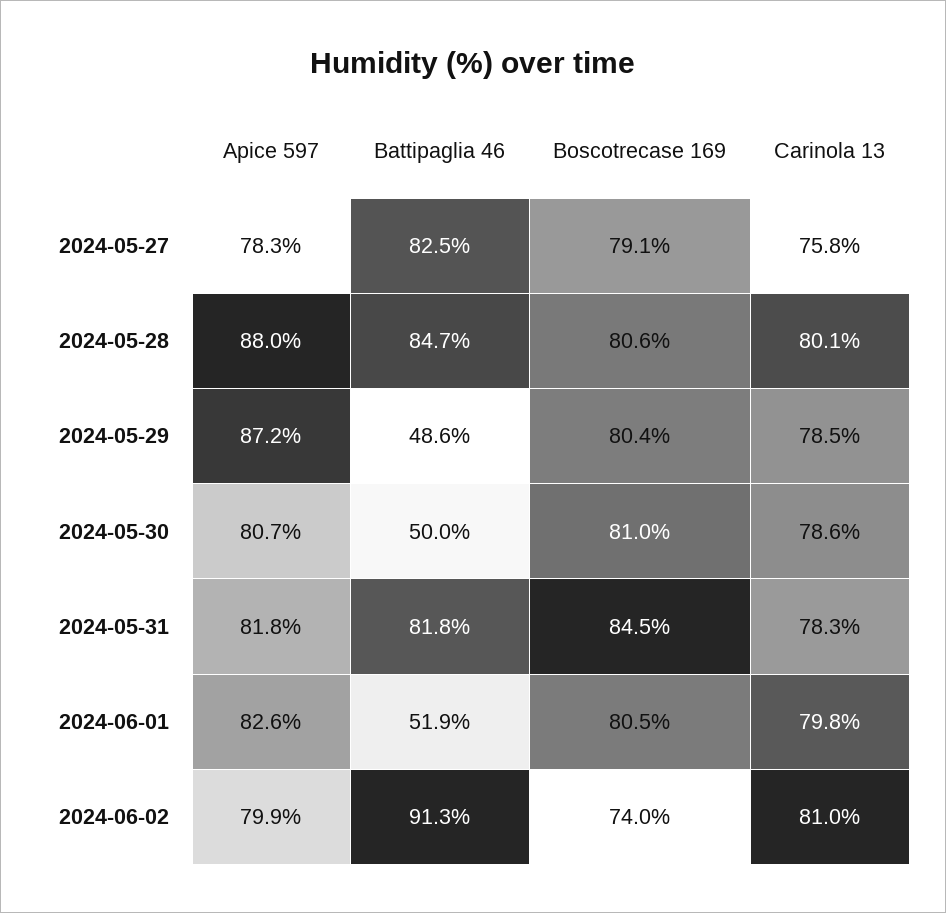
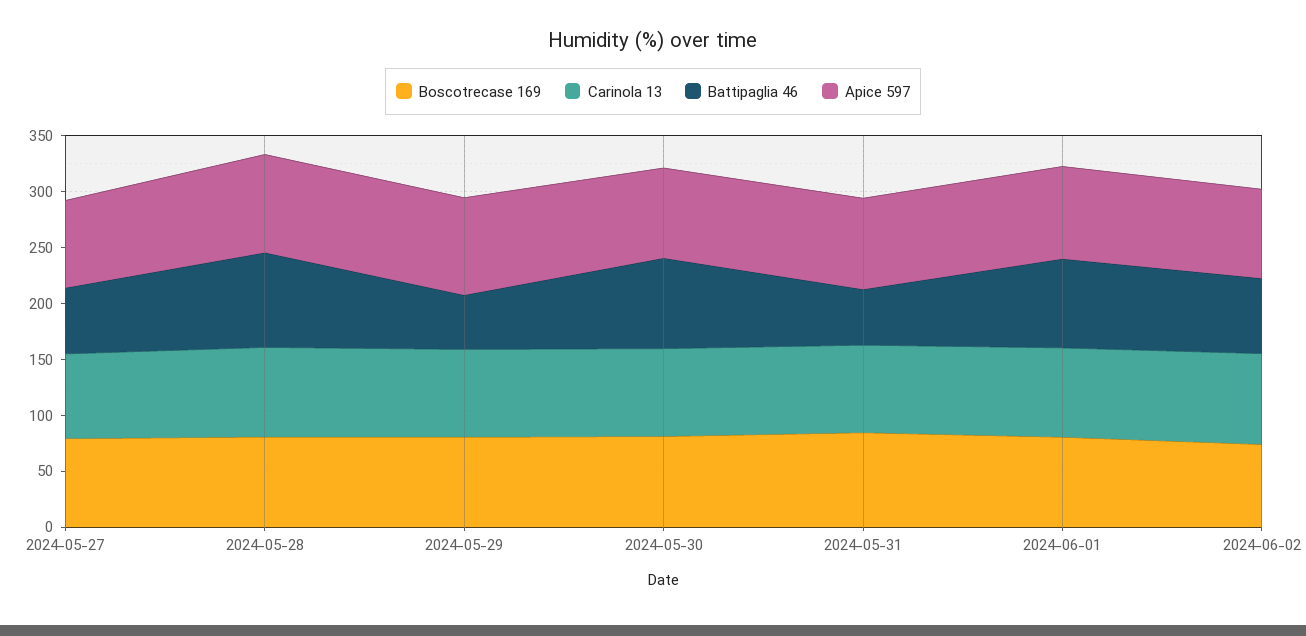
Battipaglia 46, 2024-05-27: 82.5 -> 60
Battipaglia 46, 2024-05-30: 50 -> 80
Battipaglia 46, 2024-05-31: 81.8 -> 50
Battipaglia 46, 2024-06-01: 51.9 -> 80
Battipaglia 46, 2024-06-02: 91.3 -> 70

